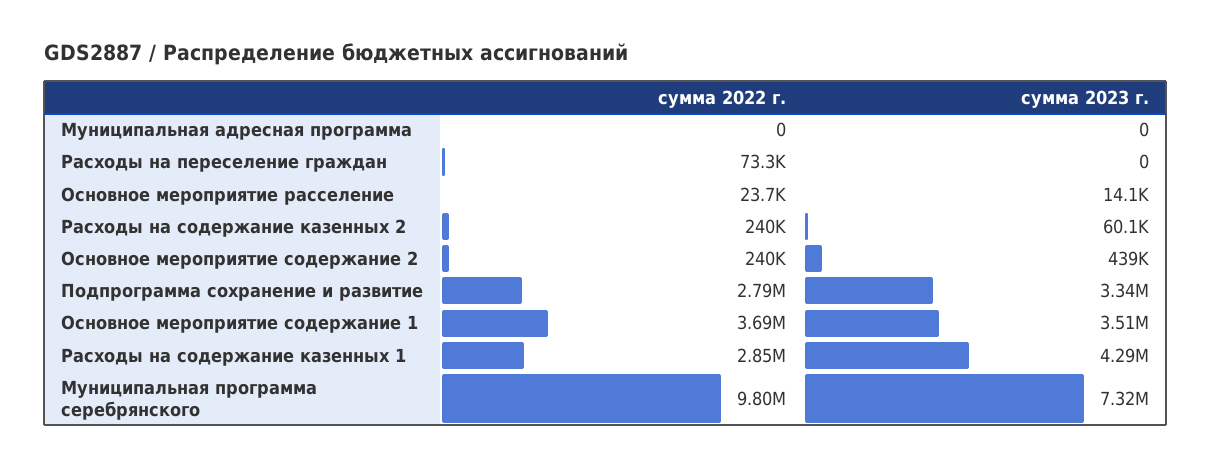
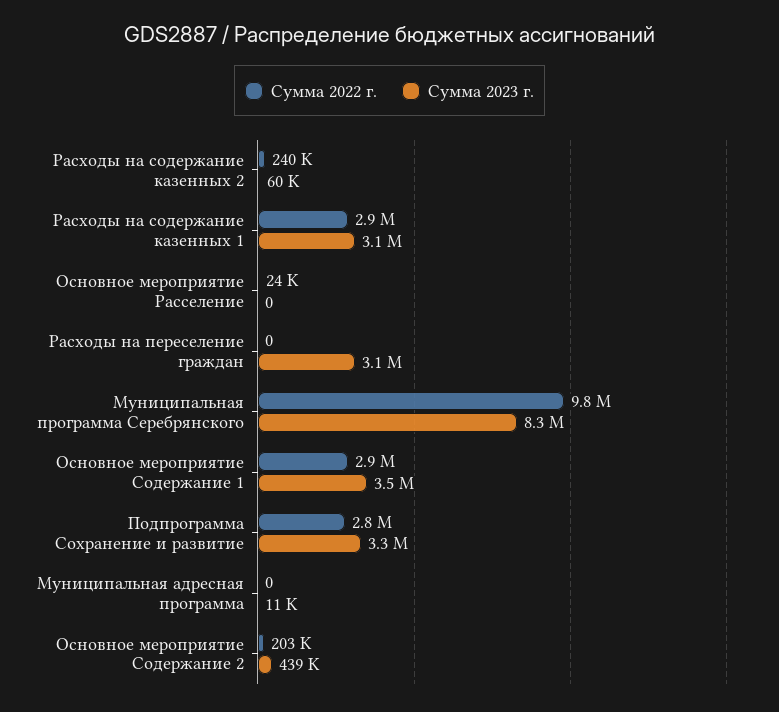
сумма 2023 г., Муниципальная адресная программа: 0 -> 11000
сумма 2022 г., Расходы на переселение граждан: 73300 -> 0
сумма 2023 г., Расходы на переселение граждан: 0 -> 3100000
сумма 2023 г., Основное мероприятие расселение: 14100 -> 0
сумма 2022 г., Основное мероприятие содержание 2: 240000 -> 203000
сумма 2022 г., Основное мероприятие содержание 1: 3690000 -> 2900000
сумма 2023 г., Расходы на содержание казенных 1: 4290000 -> 3100000
сумма 2023 г., Муниципальная программа серебрянского: 7320000 -> 8300000

